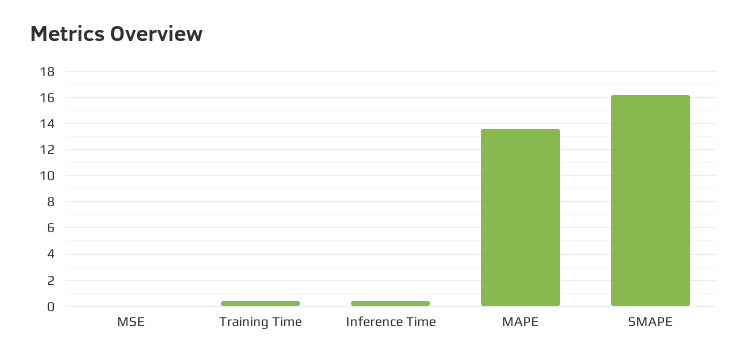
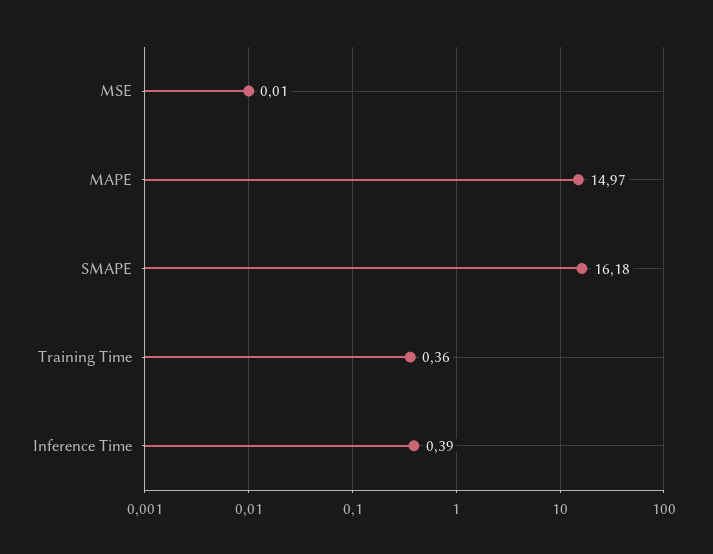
MAPE: 13.5 -> 14.97

